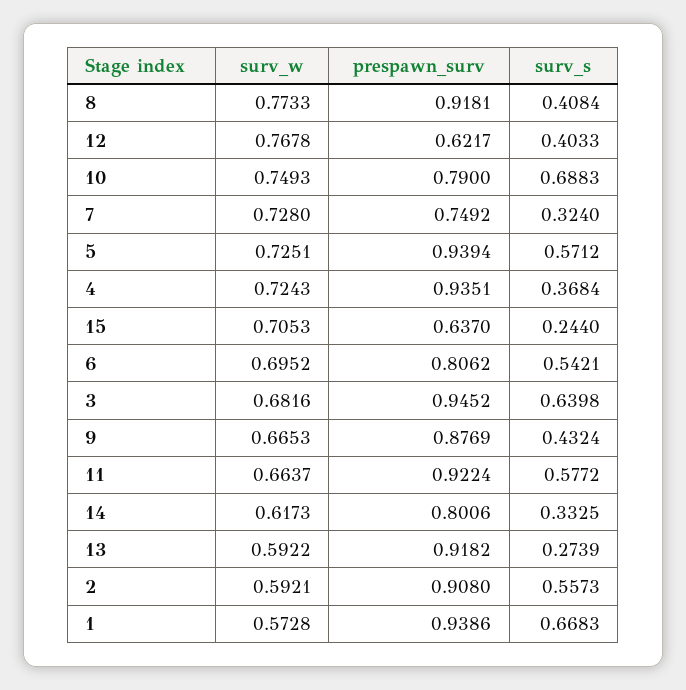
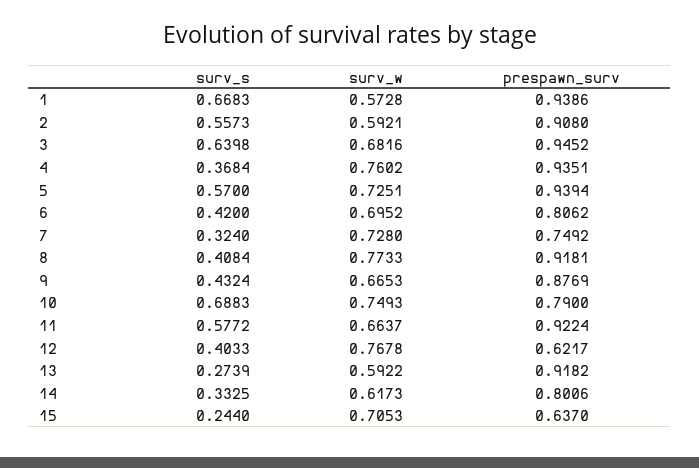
surv_s, 5: 0.5712 -> 0.57
surv_w, 4: 0.7243 -> 0.7602
surv_s, 6: 0.5421 -> 0.42

